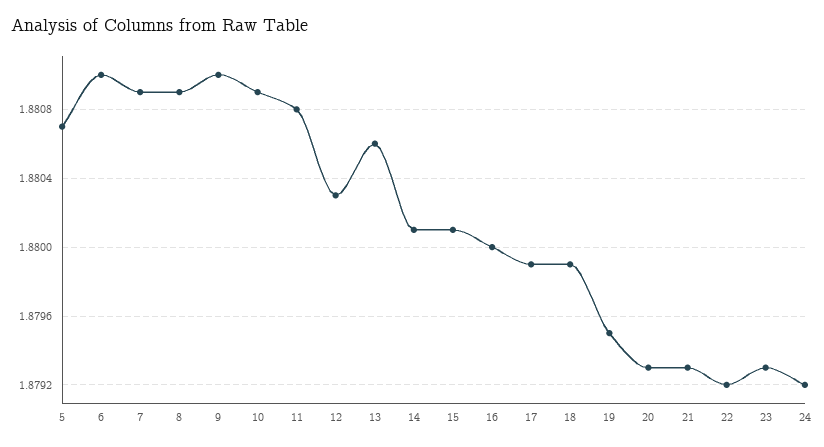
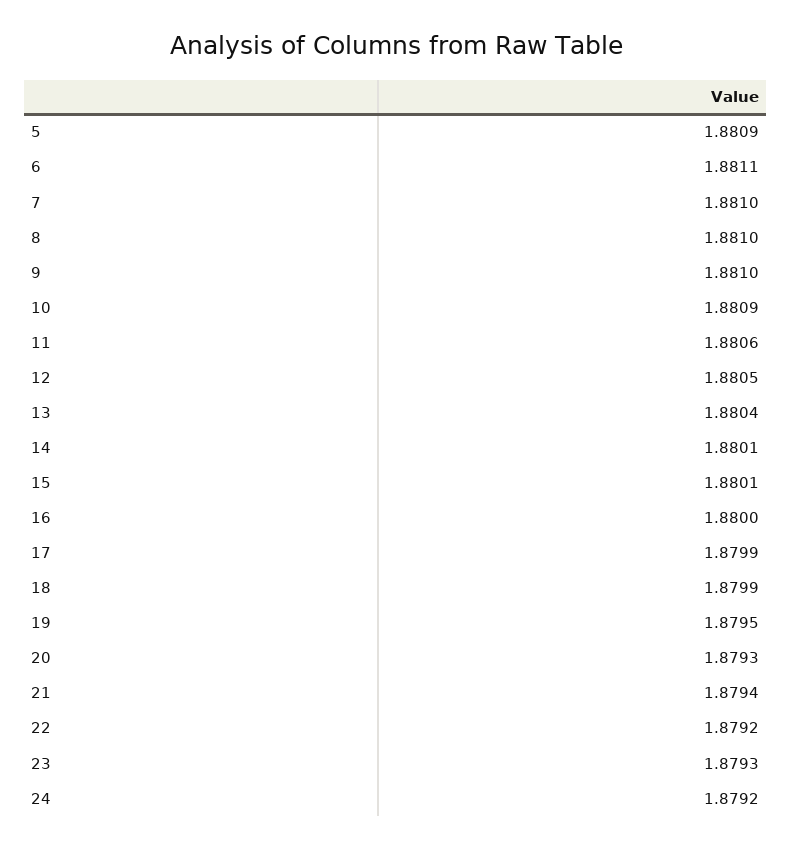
5: 1.8807 -> 1.8809
6: 1.881 -> 1.8811
7: 1.8809 -> 1.881
8: 1.8809 -> 1.881
11: 1.8808 -> 1.8806
12: 1.8803 -> 1.8805
13: 1.8806 -> 1.8804
21: 1.8793 -> 1.8794

